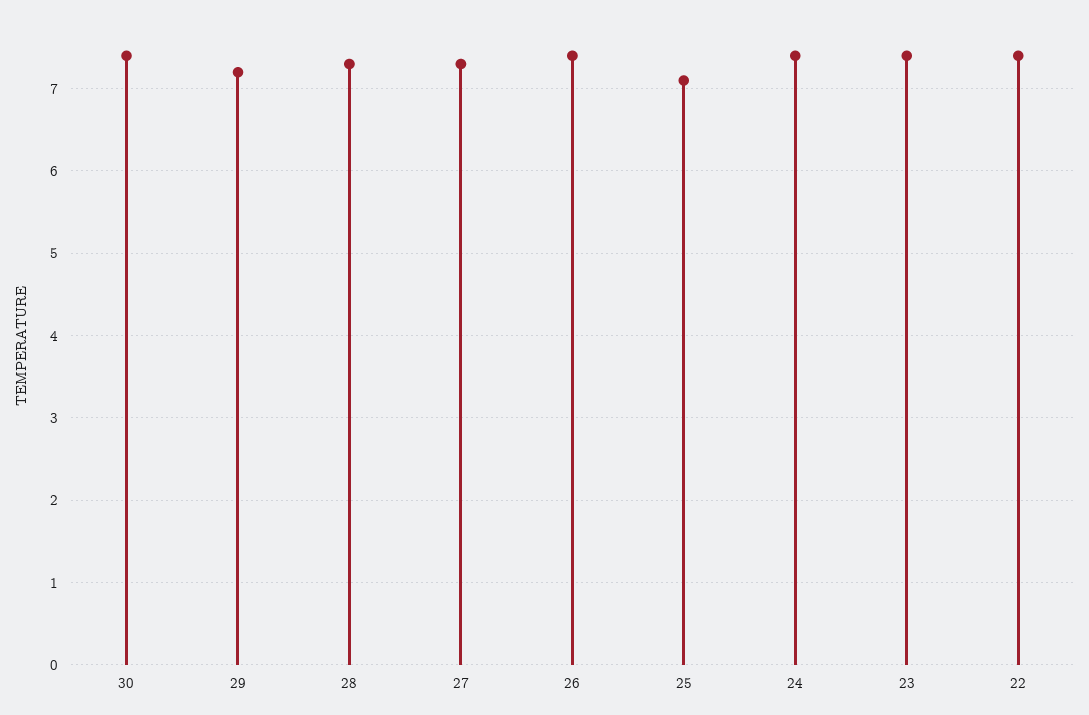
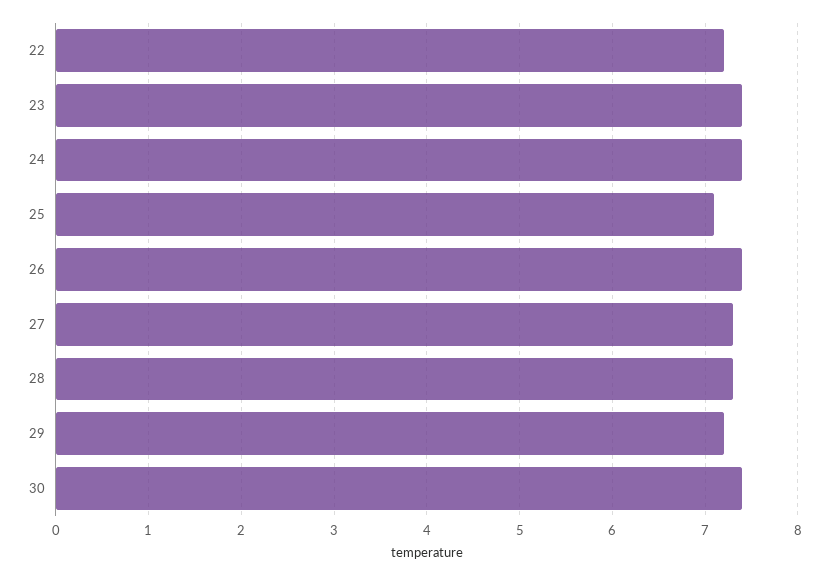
22: 7.4 -> 7.2

